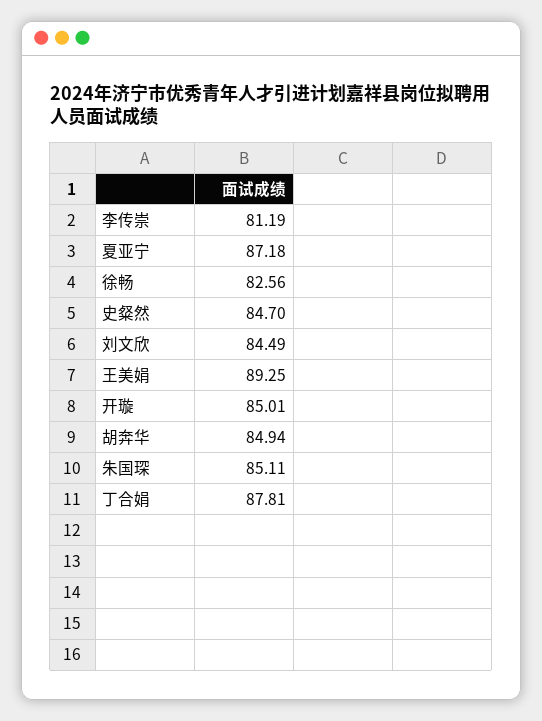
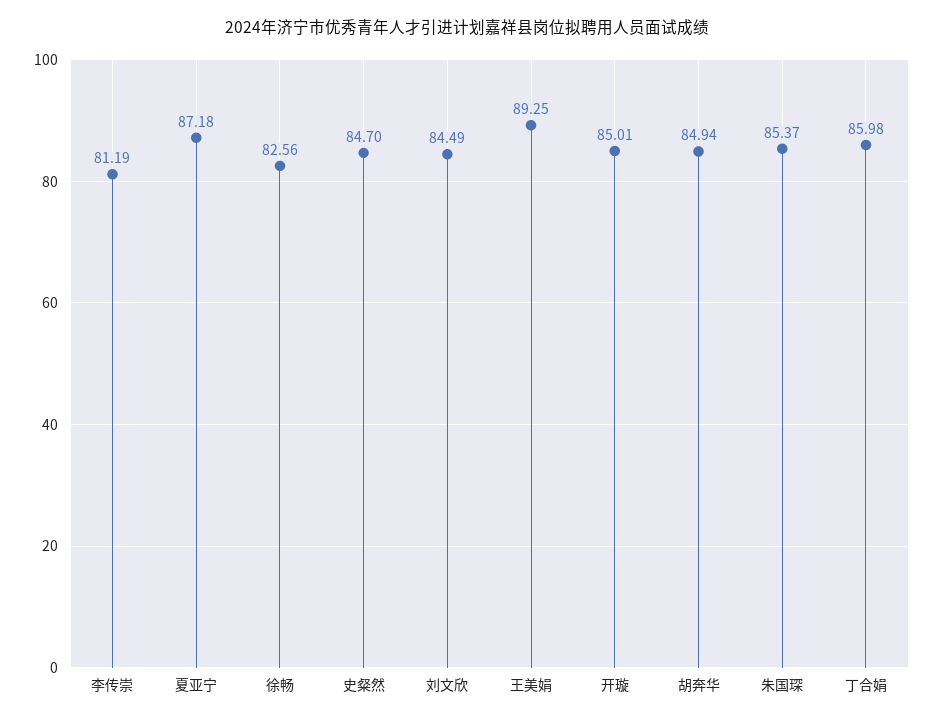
朱国琛: 85.11 -> 85.37
丁合娟: 87.81 -> 85.98

